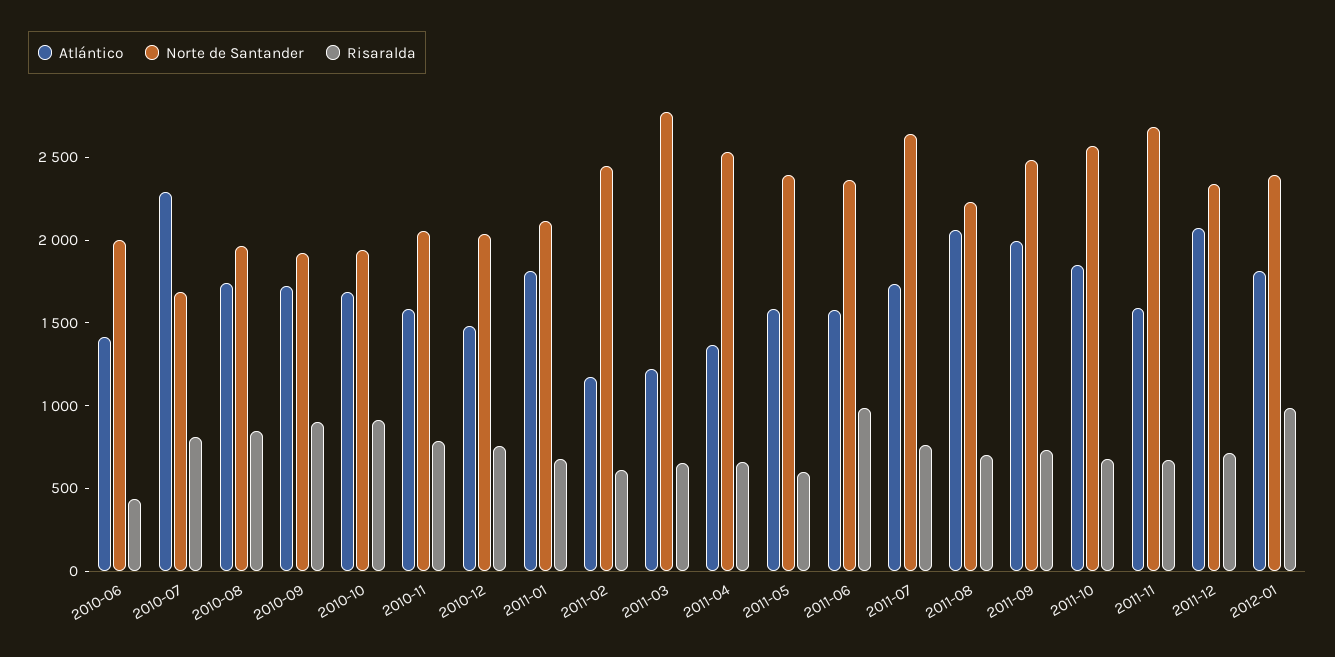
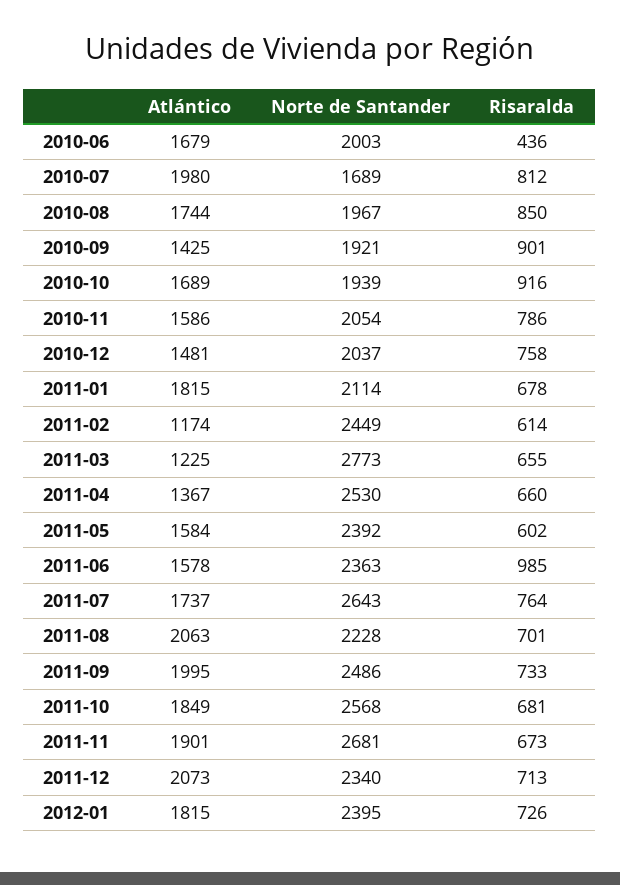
Atlántico, 2010-06: 1400 -> 1679
Atlántico, 2010-07: 2300 -> 1980
Atlántico, 2010-09: 1700 -> 1425
Atlántico, 2011-11: 1600 -> 1901
Risaralda, 2012-01: 1000 -> 726

